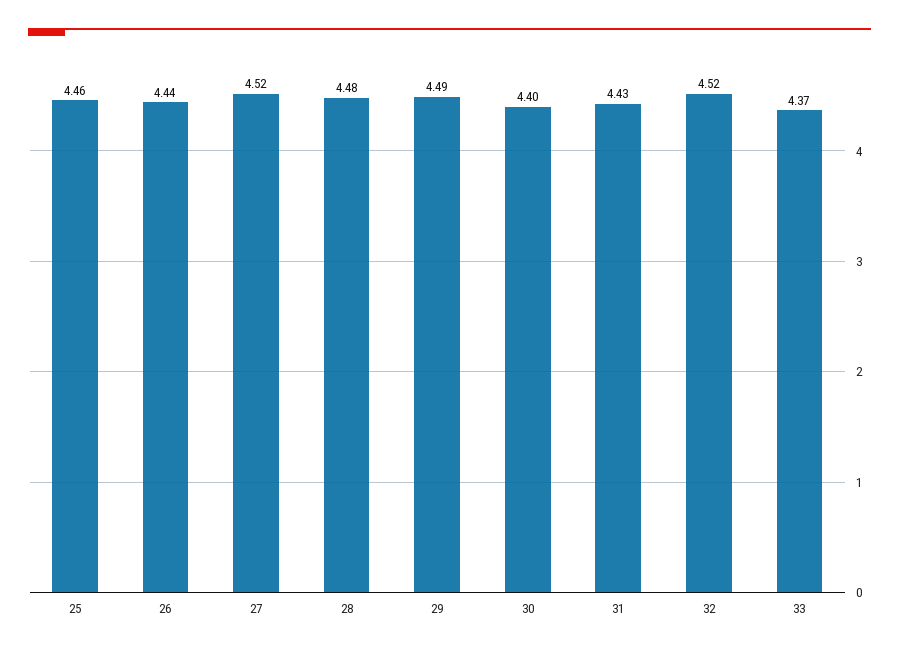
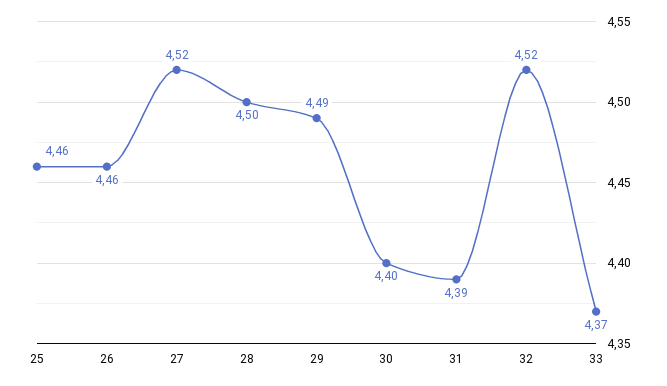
26: 4.44 -> 4.46
28: 4.48 -> 4.5
31: 4.43 -> 4.39

